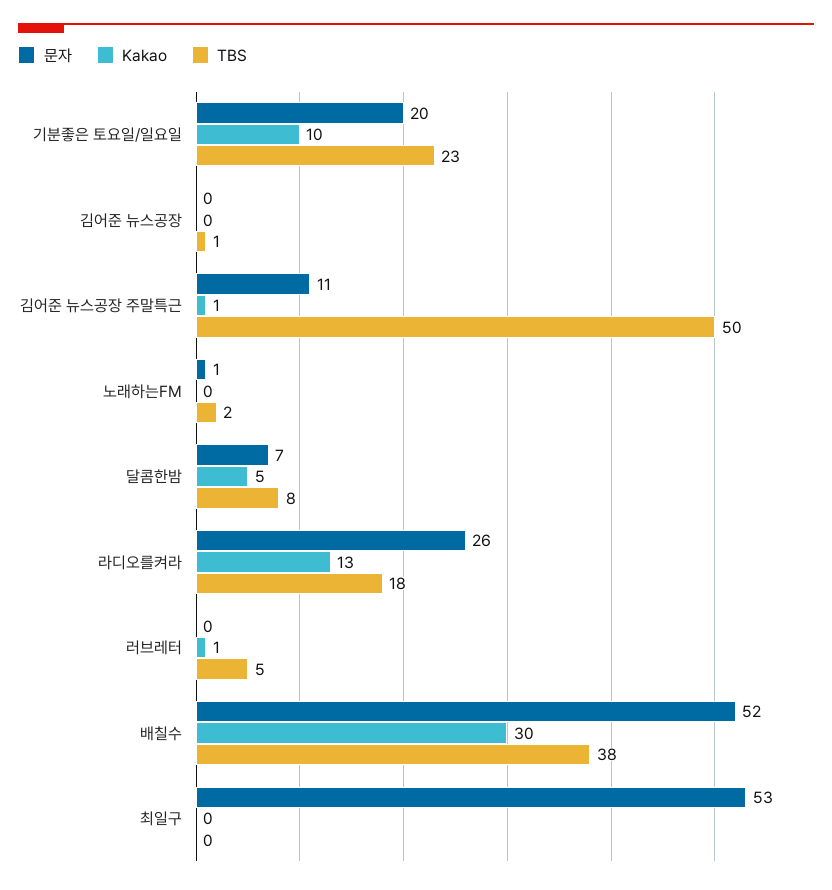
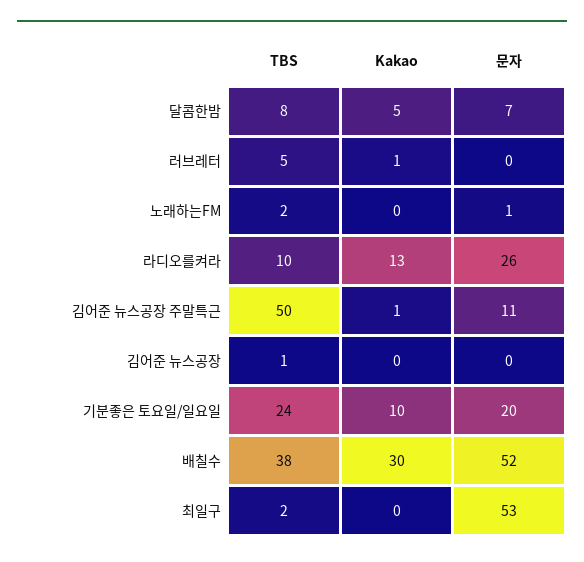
TBS, 기분좋은 토요일/일요일: 23 -> 24
TBS, 라디오를켜라: 18 -> 10
TBS, 최일구: 0 -> 2

